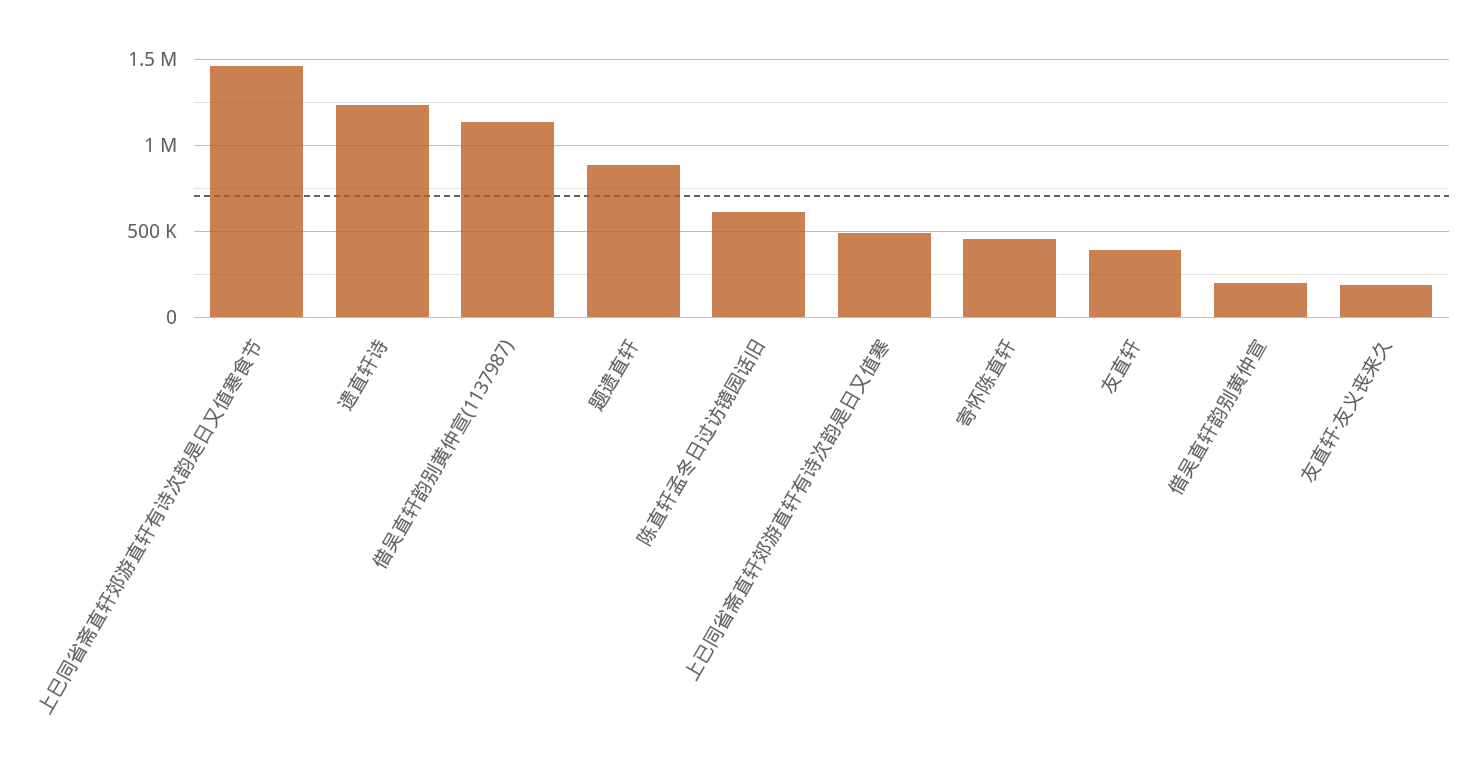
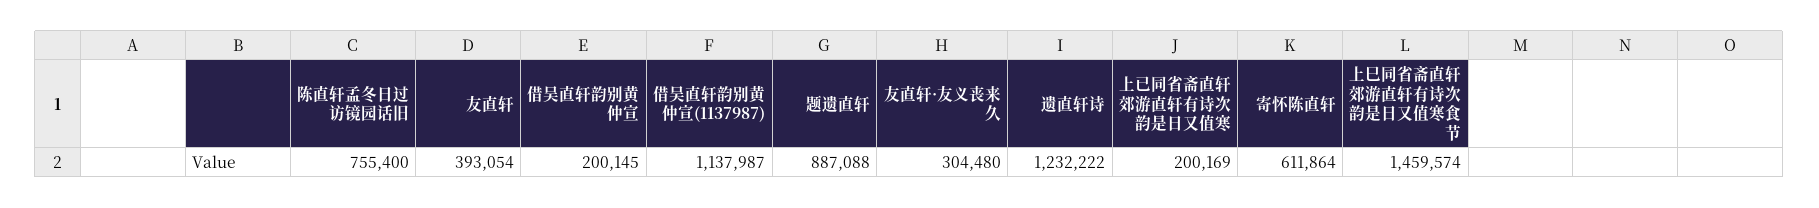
陈直轩孟冬日过访镜园话旧: 600000 -> 755400
上已同省斋直轩郊游直轩有诗次韵是日又值寒: 500000 -> 200169
寄怀陈直轩: 450000 -> 611864
友直轩·友义丧来久: 200000 -> 304480

